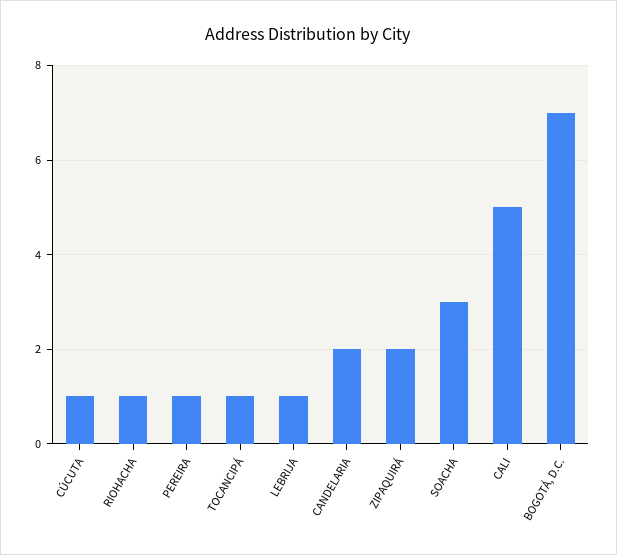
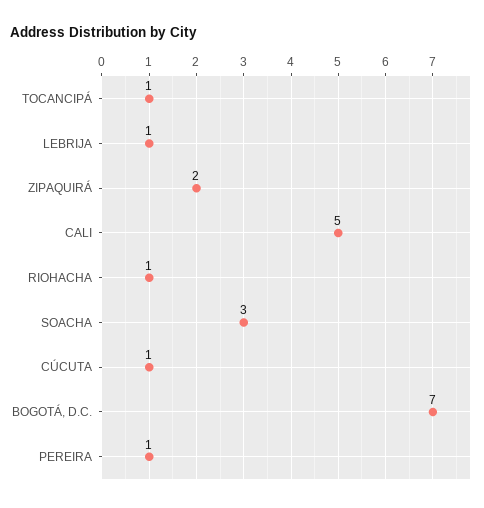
CANDELARIA: 2 -> none

